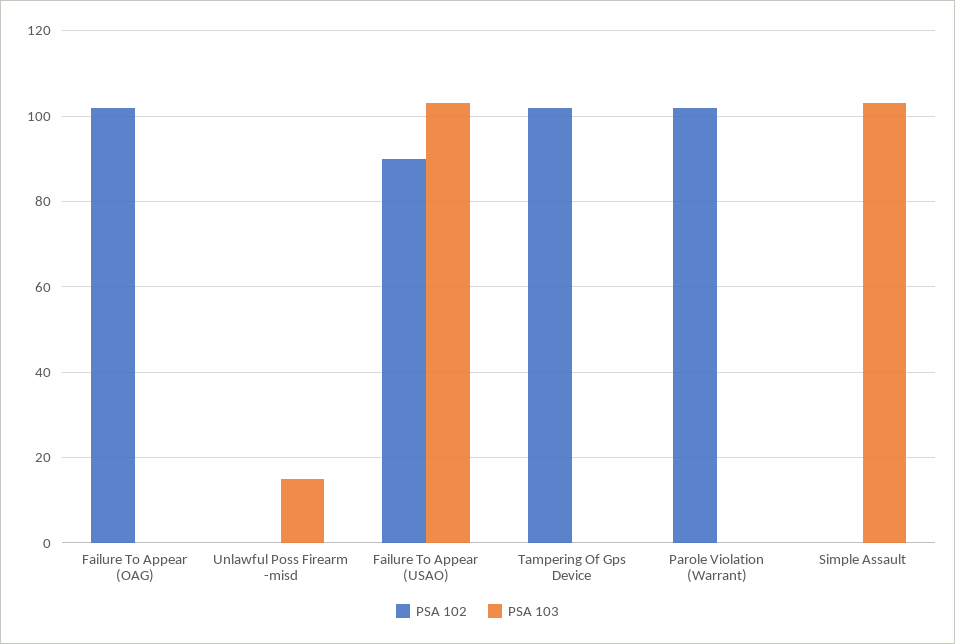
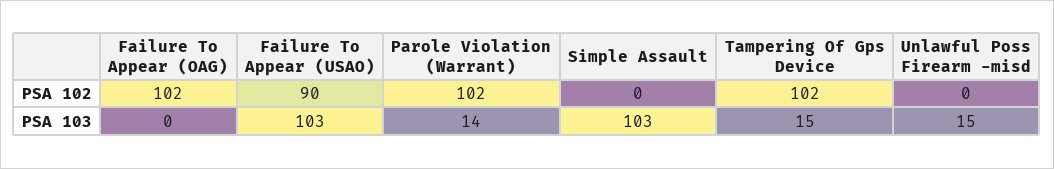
PSA 103, Tampering Of Gps Device: 0 -> 15
PSA 103, Parole Violation (Warrant): 0 -> 14

